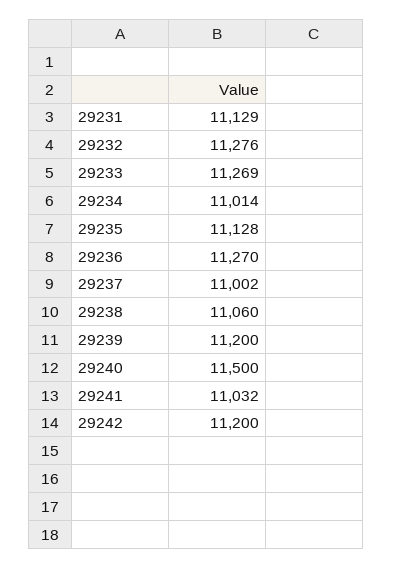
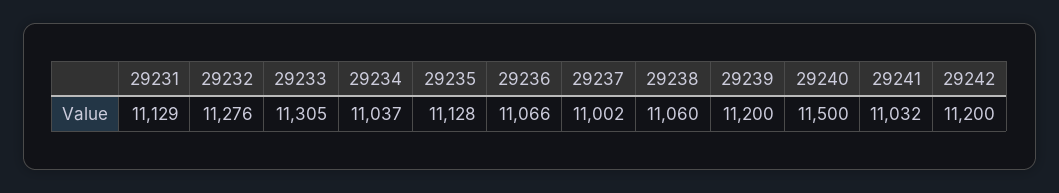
29233: 11269 -> 11305
29234: 11014 -> 11037
29236: 11270 -> 11066

